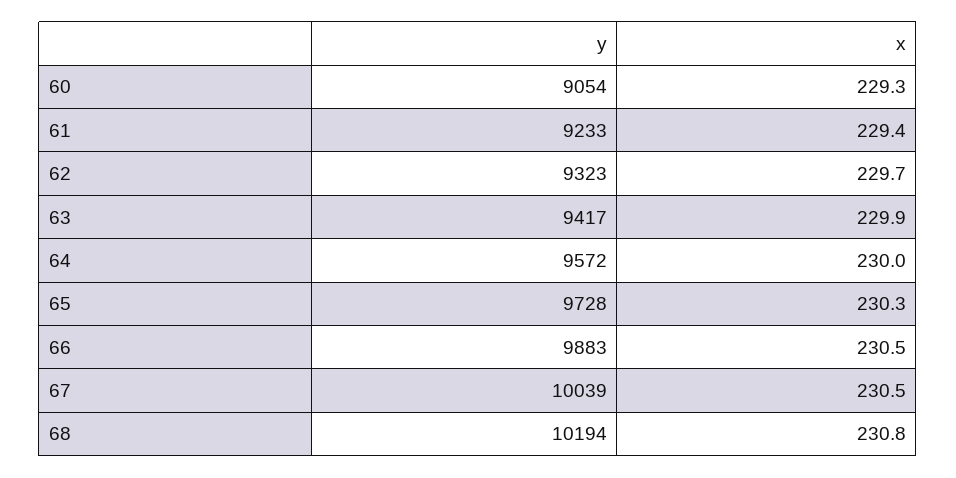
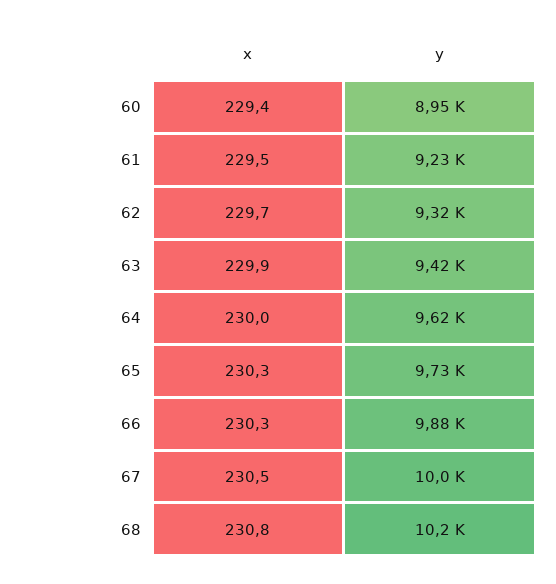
y, 60: 9054 -> 8950
x, 60: 229.3 -> 229.4
x, 61: 229.4 -> 229.5
y, 64: 9572 -> 9620
x, 66: 230.5 -> 230.3

